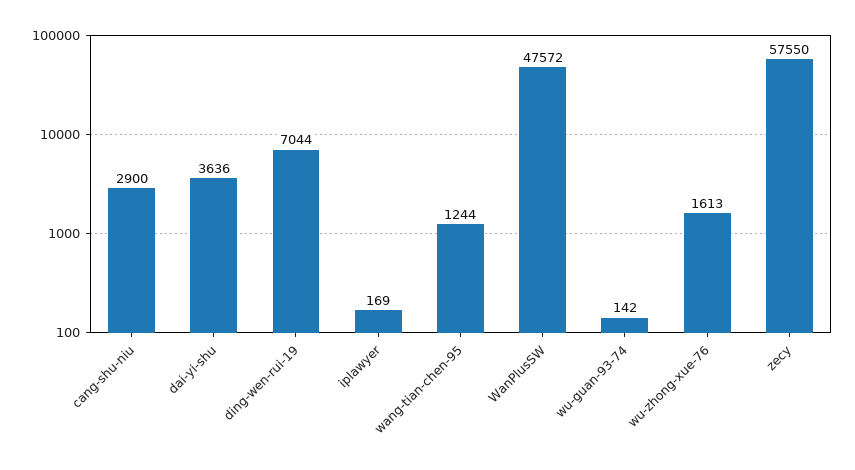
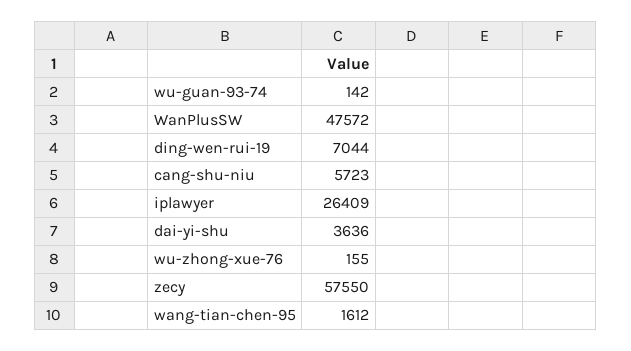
cang-shu-niu: 2900 -> 5723
iplawyer: 169 -> 26409
wang-tian-chen-95: 1244 -> 1612
wu-zhong-xue-76: 1613 -> 155

